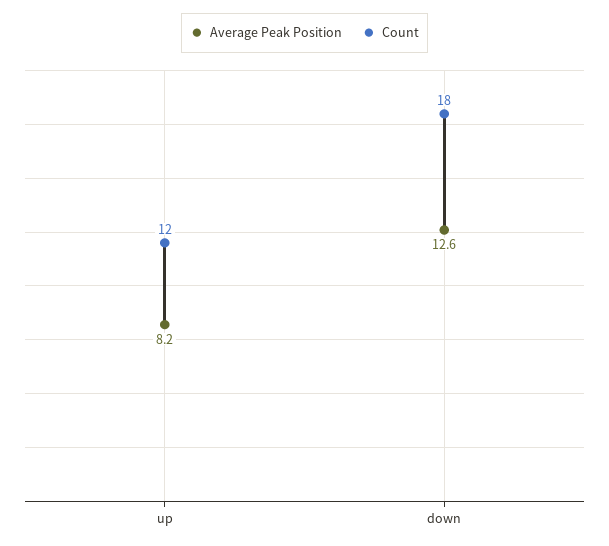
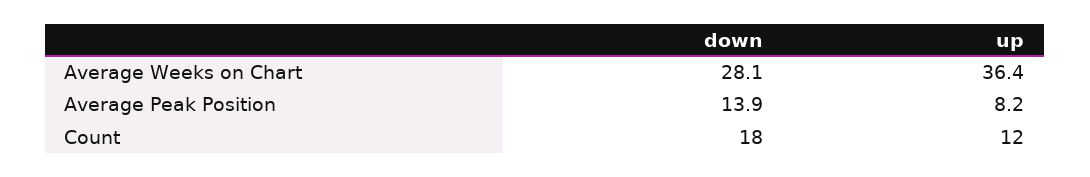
Average Peak Position, down: 12.6 -> 13.9
Average Weeks on Chart, down: none -> 28.1
Average Weeks on Chart, up: none -> 36.4

